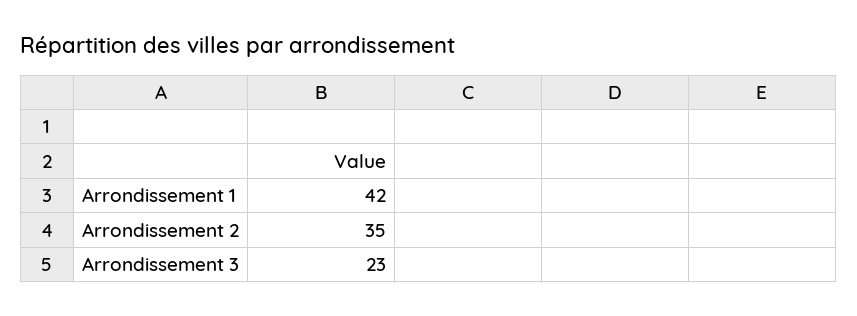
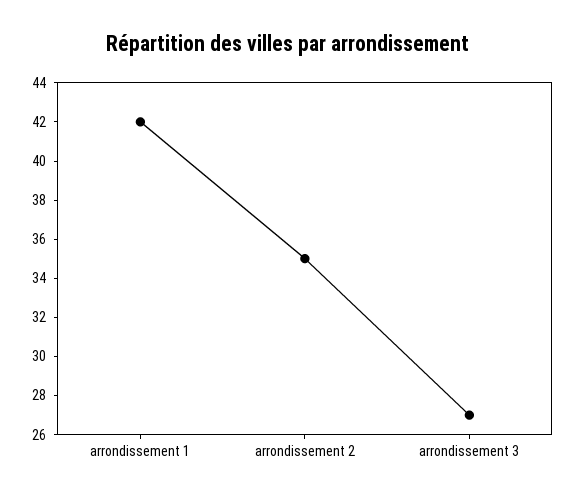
Arrondissement 3: 23 -> 27

